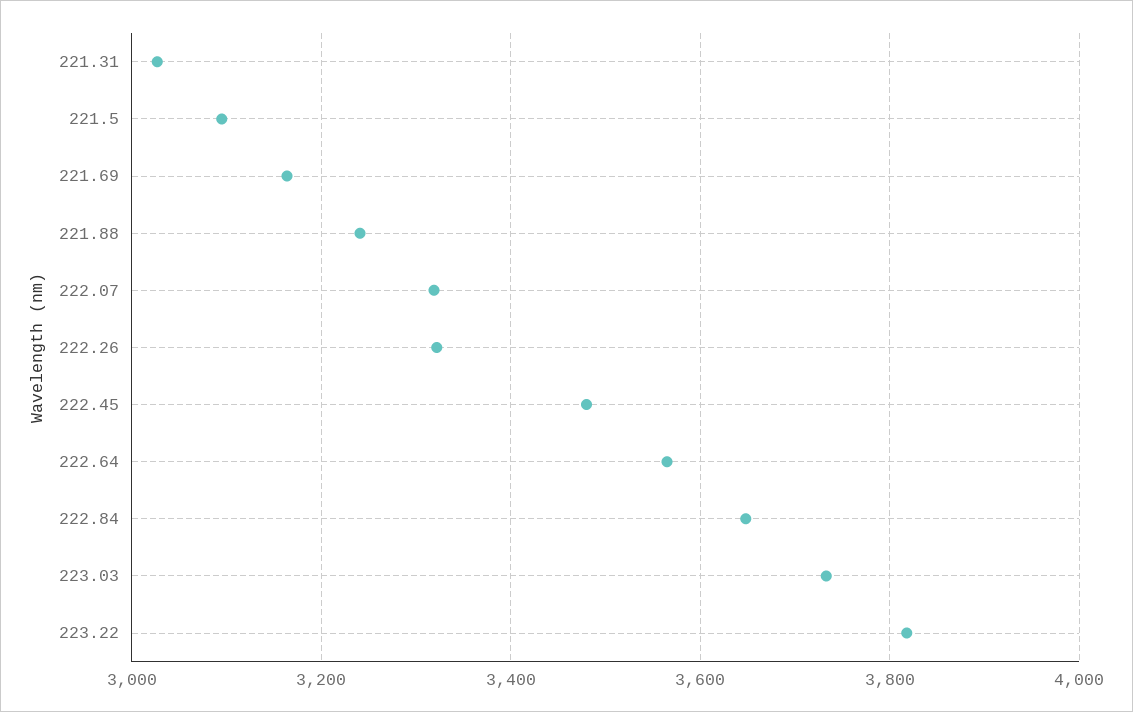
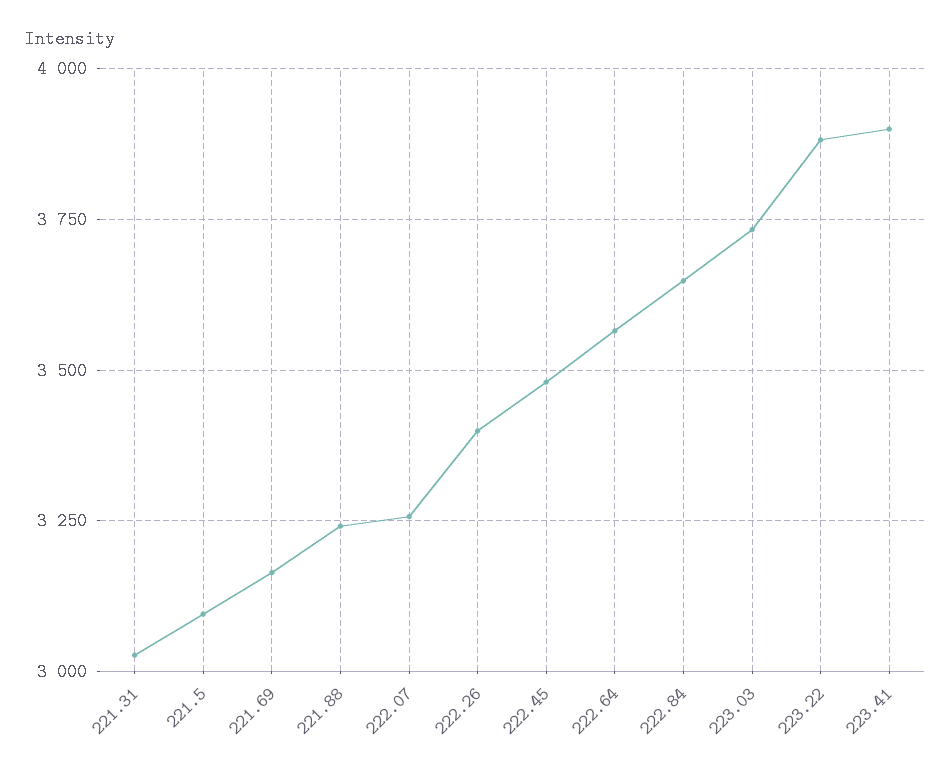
222.07: 3320 -> 3250
222.26: 3320 -> 3400
223.22: 3820 -> 3875
223.41: none -> 3900

